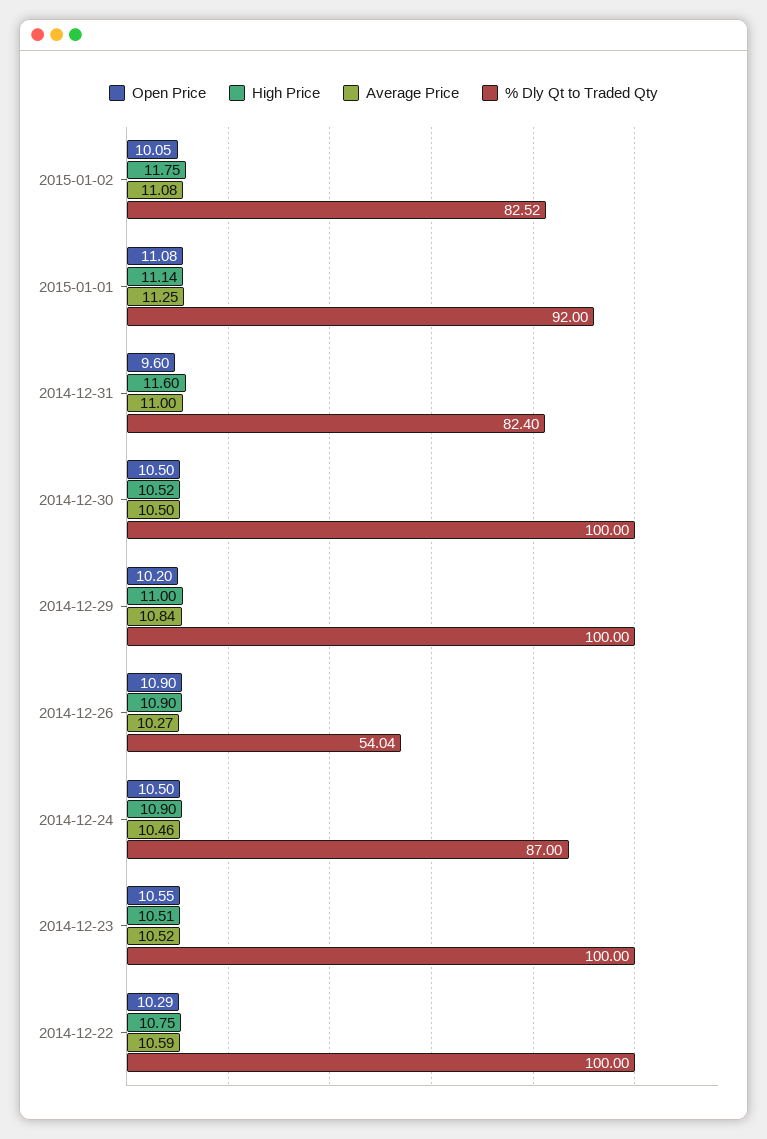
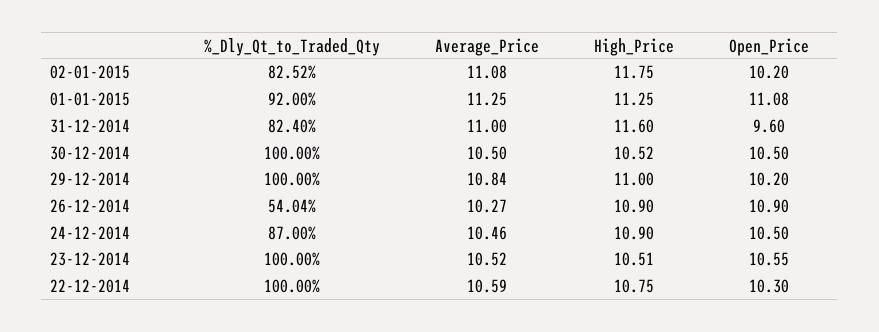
Open Price, 2015-01-02: 10.05 -> 10.2
High Price, 2015-01-01: 11.14 -> 11.25
Open Price, 2014-12-22: 10.29 -> 10.3

